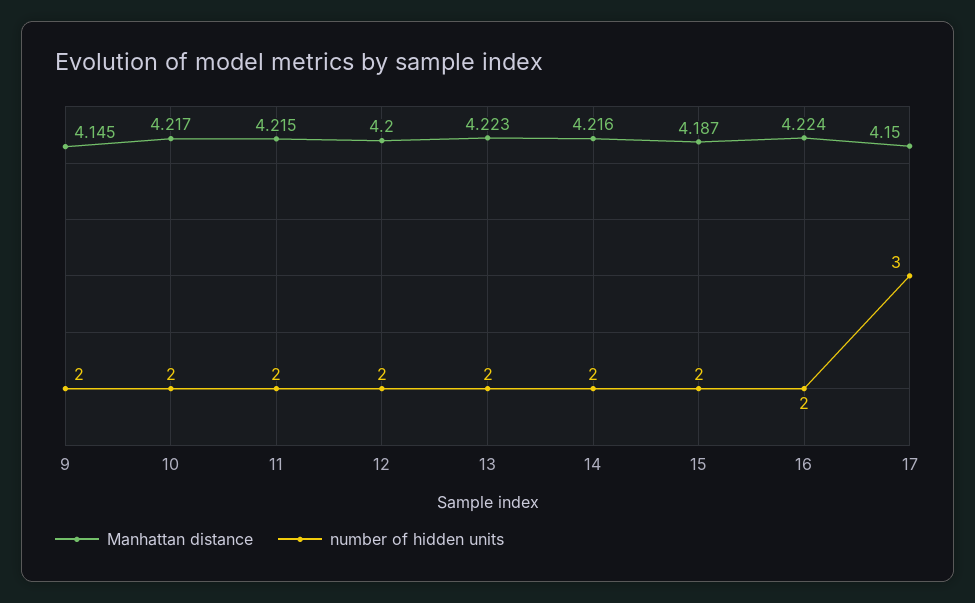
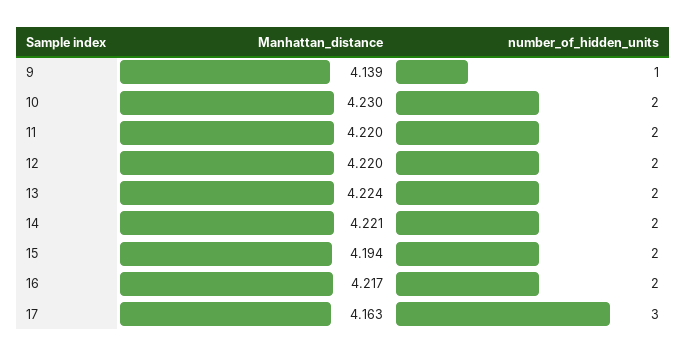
Manhattan distance, 9: 4.145 -> 4.139
number of hidden units, 9: 2 -> 1
Manhattan distance, 10: 4.217 -> 4.23
Manhattan distance, 11: 4.215 -> 4.22
Manhattan distance, 12: 4.2 -> 4.22
Manhattan distance, 13: 4.223 -> 4.224
Manhattan distance, 14: 4.216 -> 4.221
Manhattan distance, 15: 4.187 -> 4.194
Manhattan distance, 16: 4.224 -> 4.217
Manhattan distance, 17: 4.15 -> 4.163

